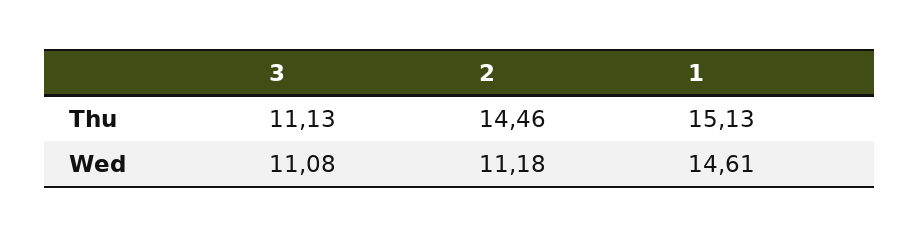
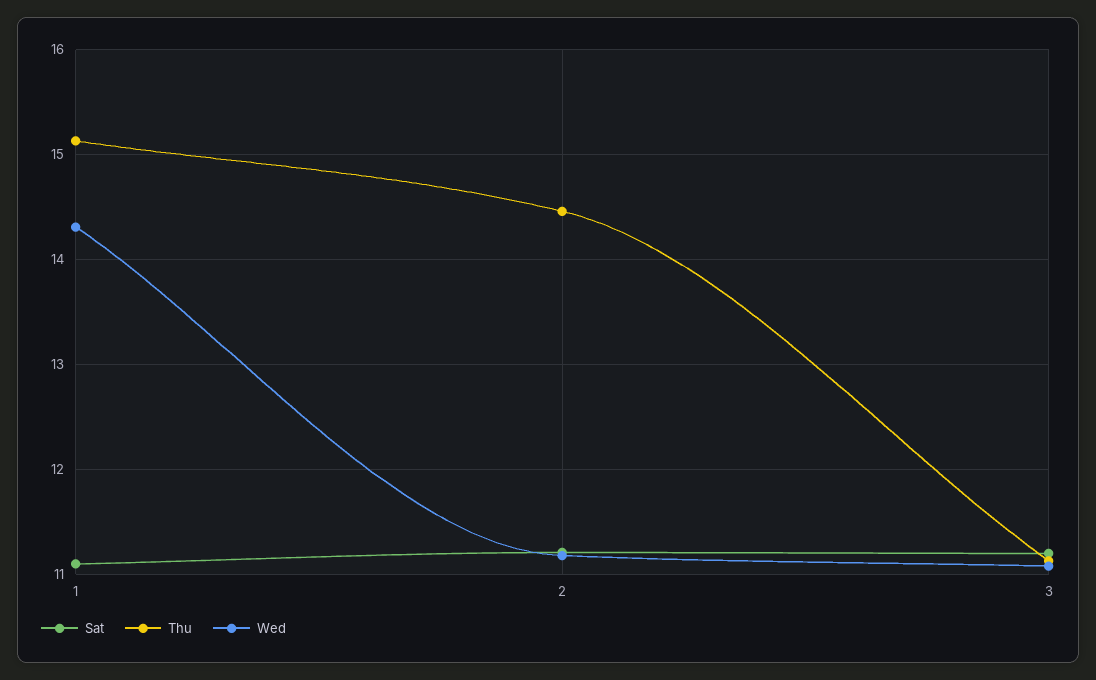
Wed, 1: 14.61 -> 14.3
Sat, 1: none -> 11.1
Sat, 2: none -> 11.2
Sat, 3: none -> 11.2

